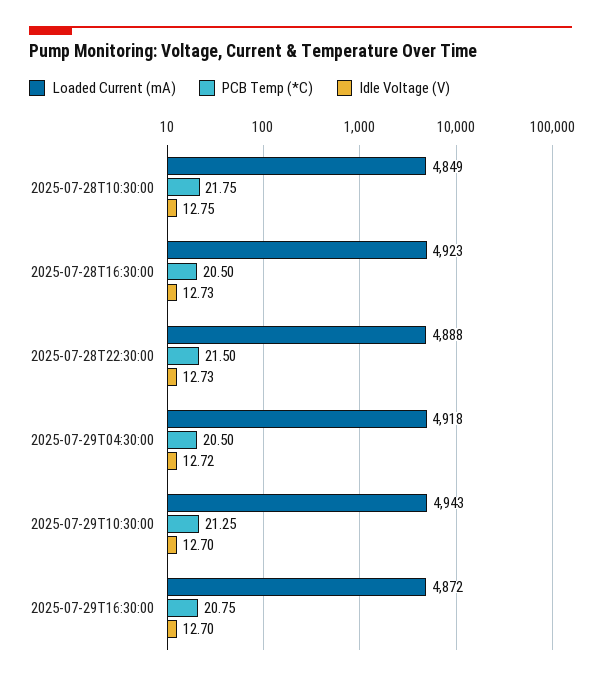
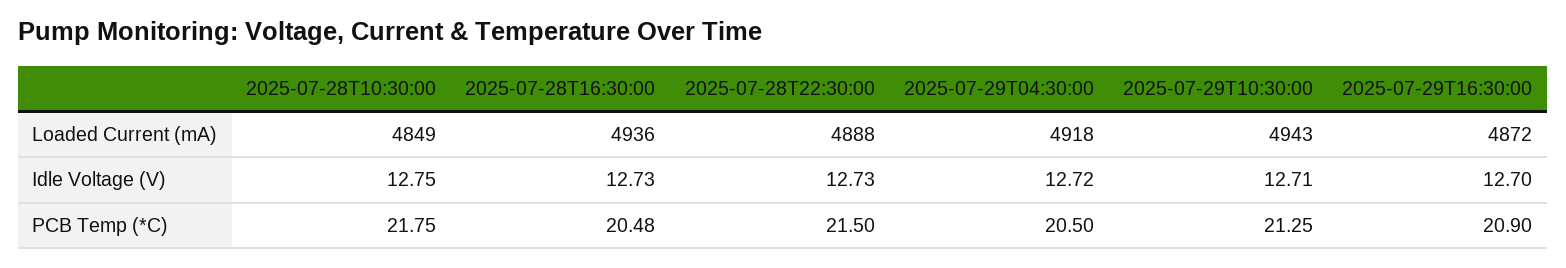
Loaded Current (mA), 2025-07-28T16:30:00: 4923 -> 4936
PCB Temp (*C), 2025-07-28T16:30:00: 20.5 -> 20.48
Idle Voltage (V), 2025-07-29T10:30:00: 12.7 -> 12.71
PCB Temp (*C), 2025-07-29T16:30:00: 20.75 -> 20.9

